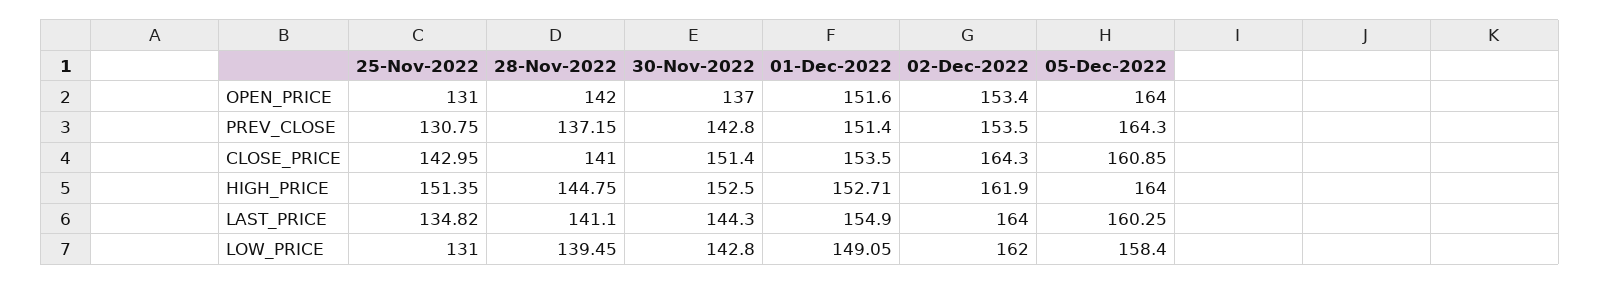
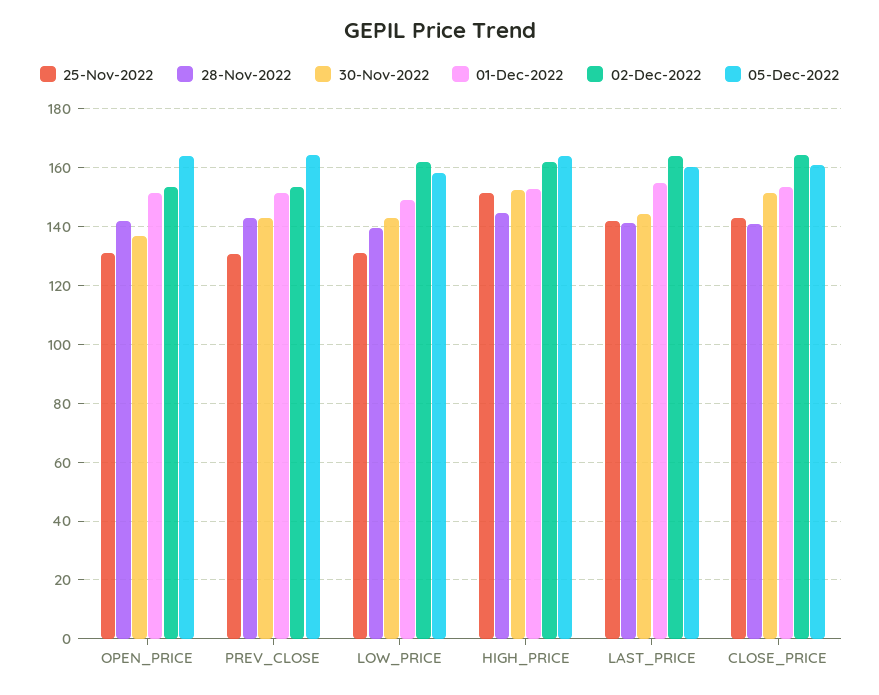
28-Nov-2022, PREV_CLOSE: 137.15 -> 142.5
25-Nov-2022, LAST_PRICE: 134.82 -> 142.5

